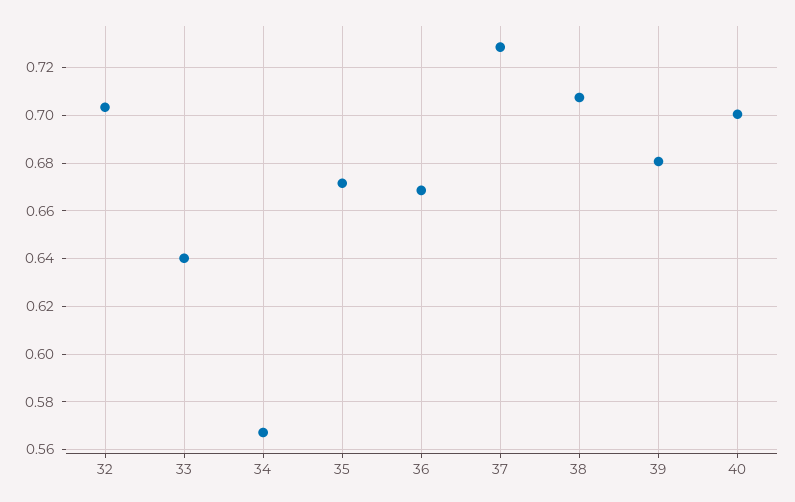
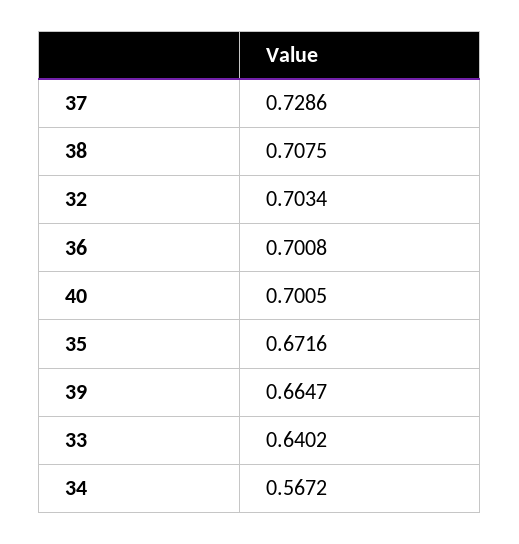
36: 0.67 -> 0.7008
39: 0.68 -> 0.6647

